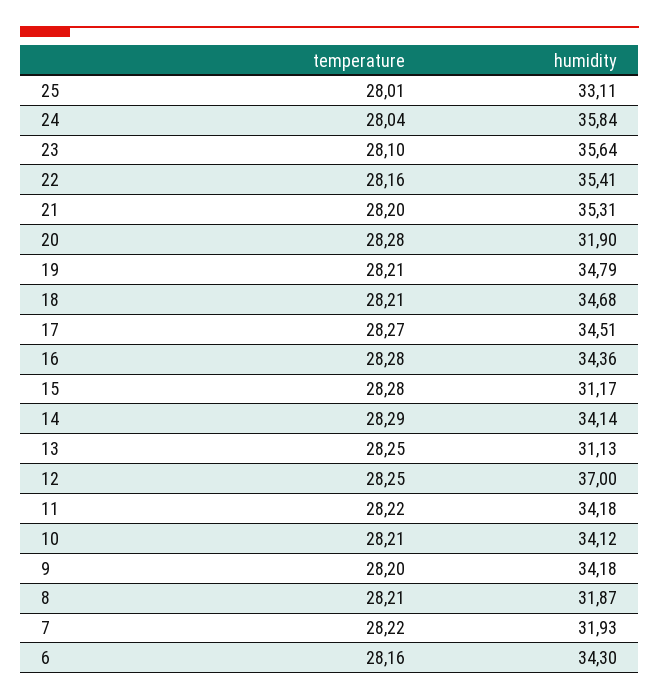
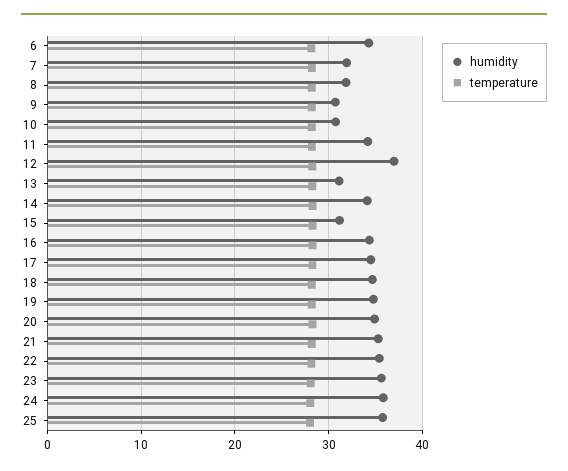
humidity, 25: 33.11 -> 36
humidity, 20: 31.9 -> 35
humidity, 10: 34.12 -> 31
humidity, 9: 34.18 -> 31

